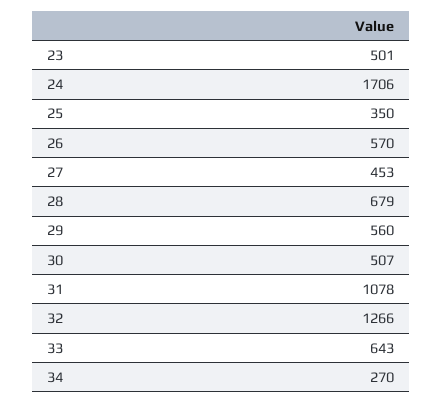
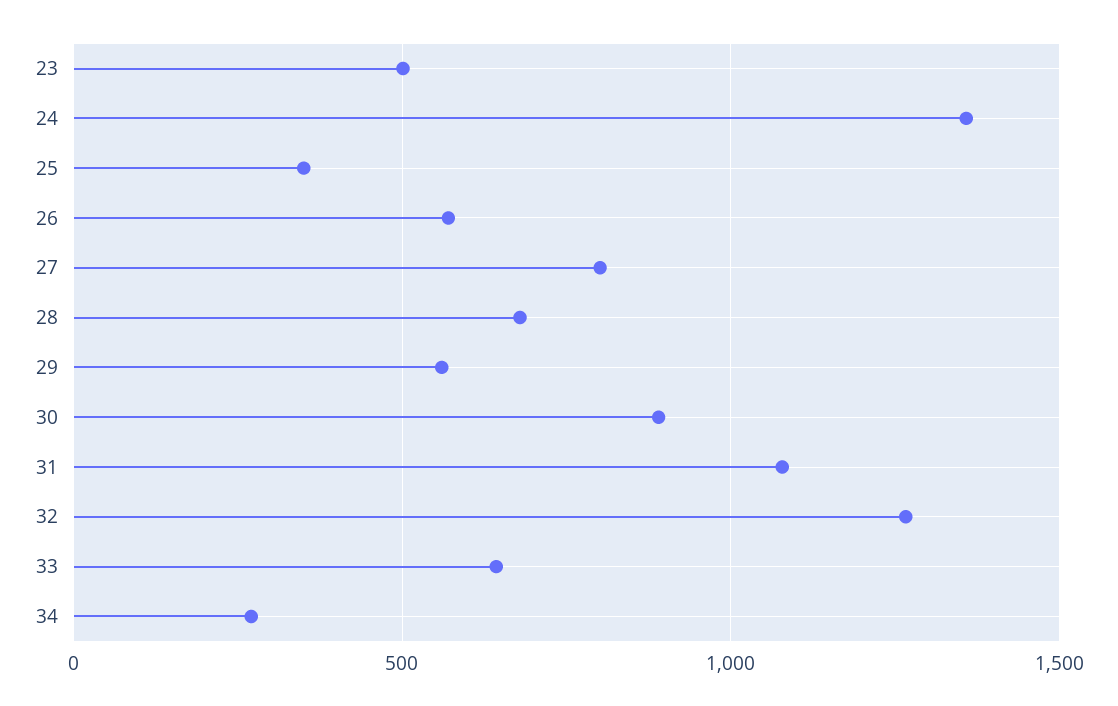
24: 1706 -> 1350
27: 453 -> 800
30: 507 -> 900

